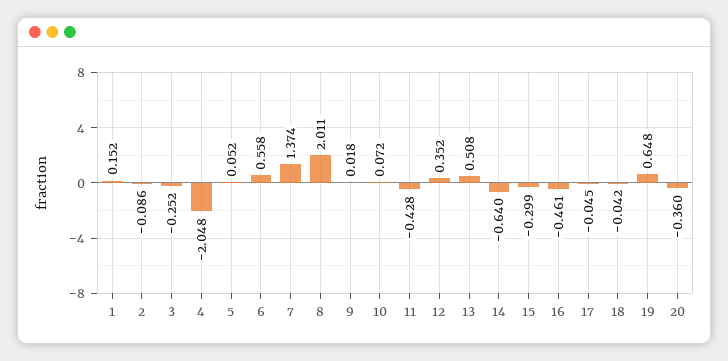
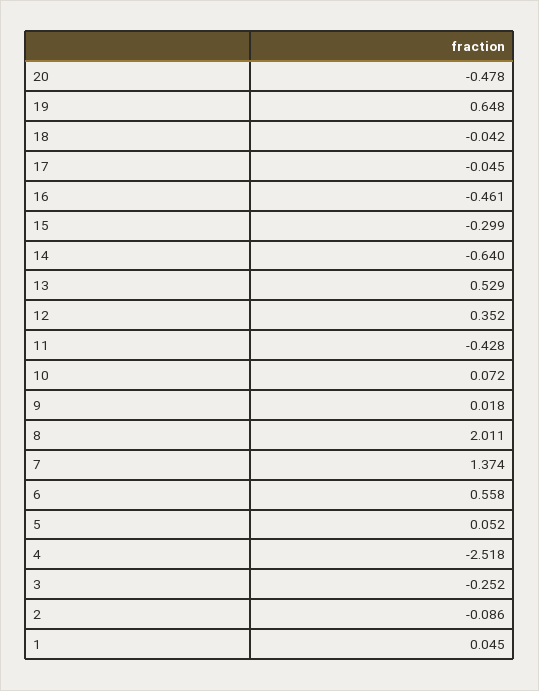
1: 0.152 -> 0.045
4: -2.048 -> -2.518
13: 0.508 -> 0.529
20: -0.36 -> -0.478

